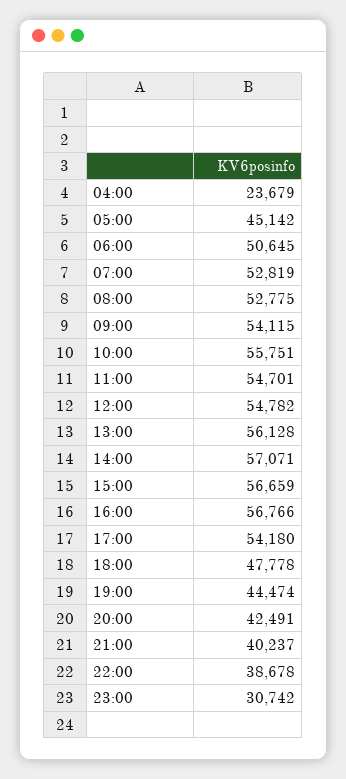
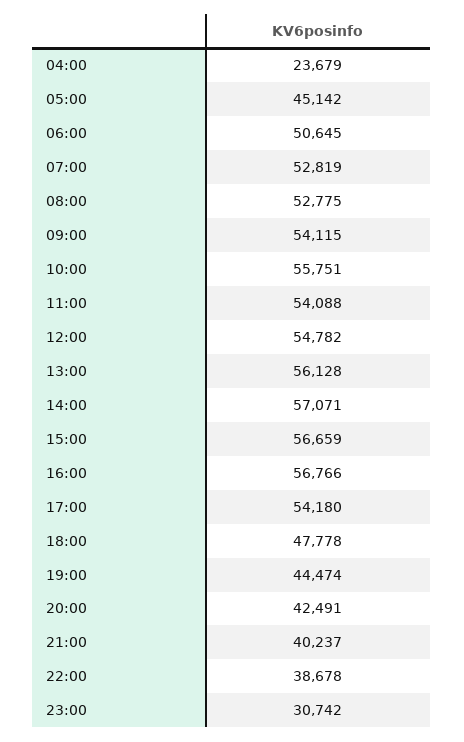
11:00: 54701 -> 54088

